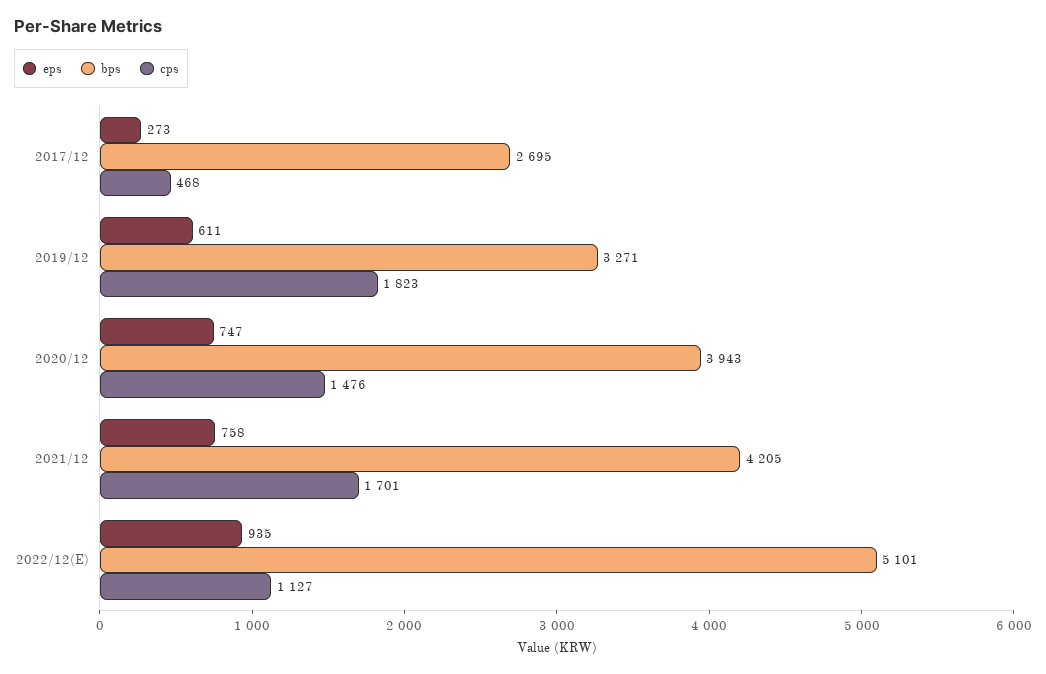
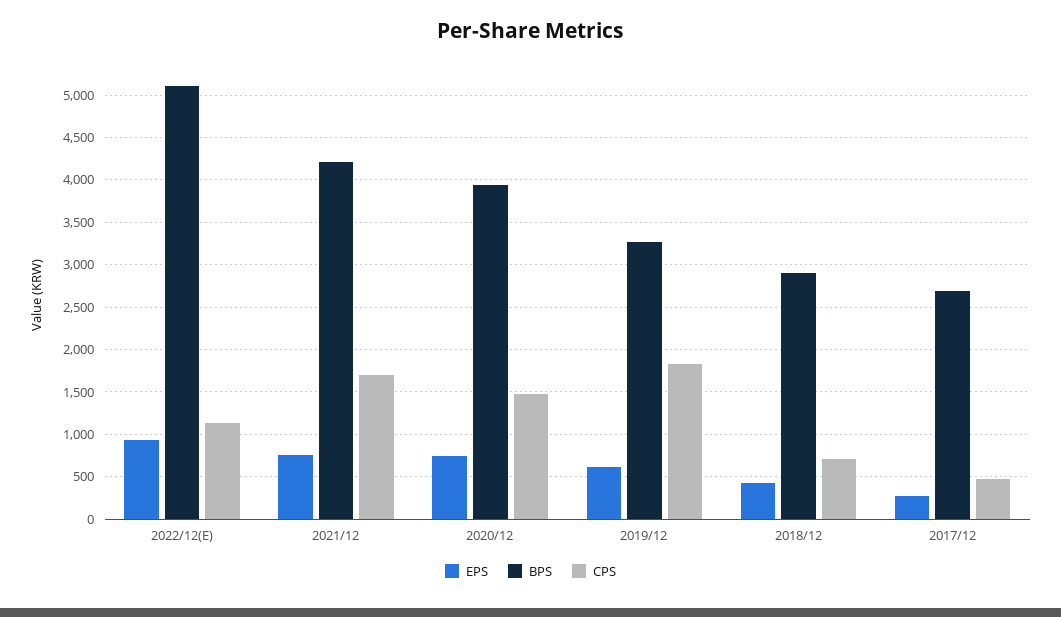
eps, 2018/12: none -> 400
bps, 2018/12: none -> 2900
cps, 2018/12: none -> 700

